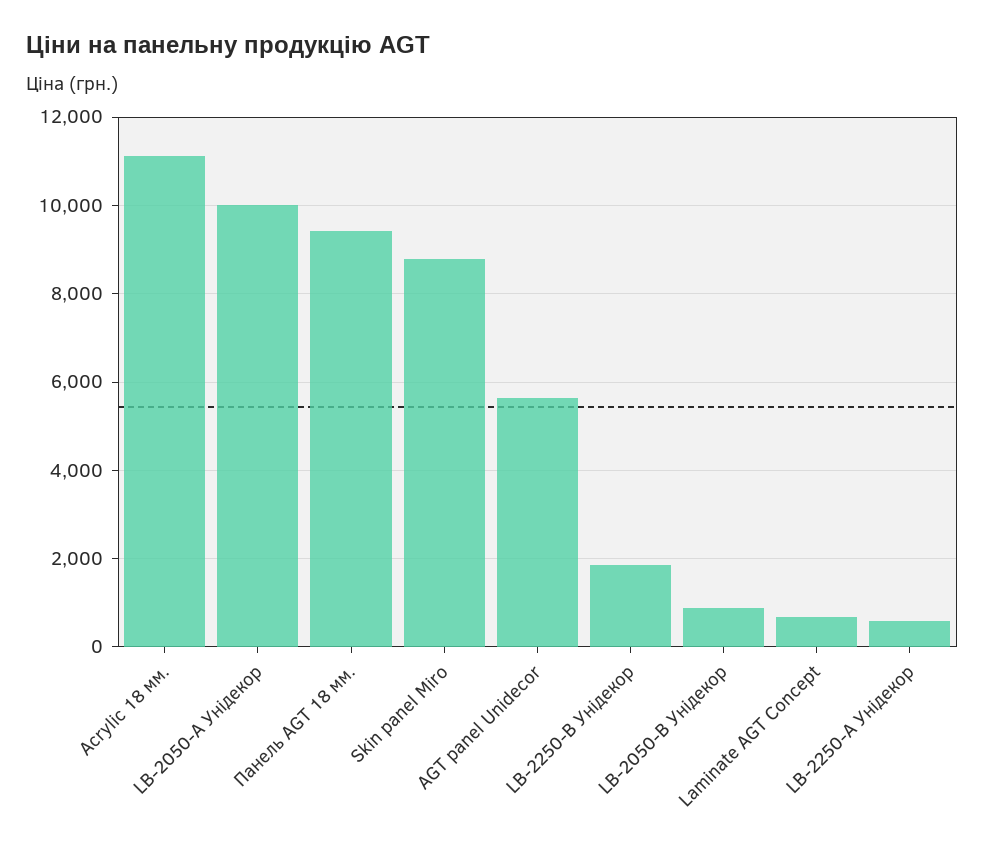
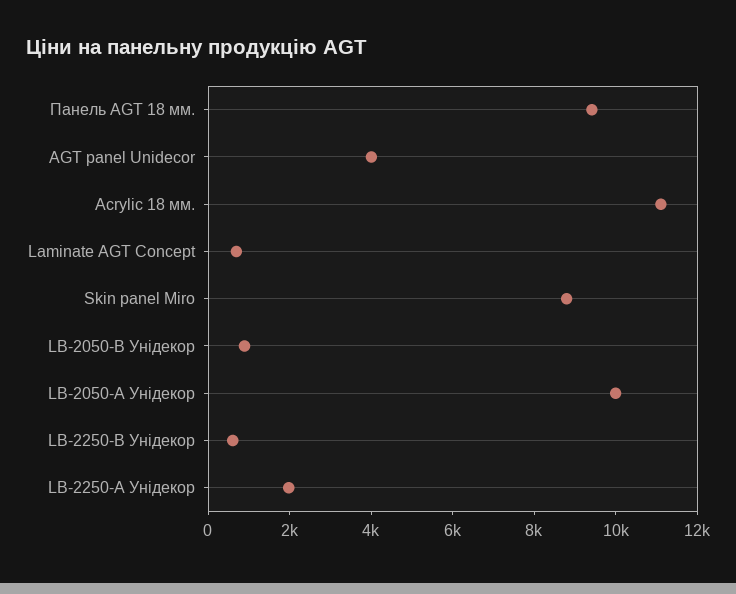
AGT panel Unidecor: 5600 -> 4000
LB-2250-В Унідекор: 1800 -> 500
LB-2250-А Унідекор: 600 -> 2000

